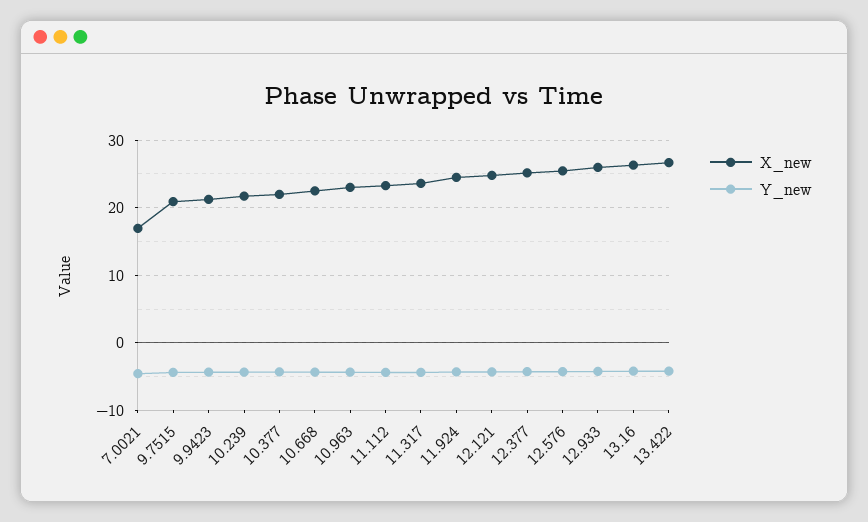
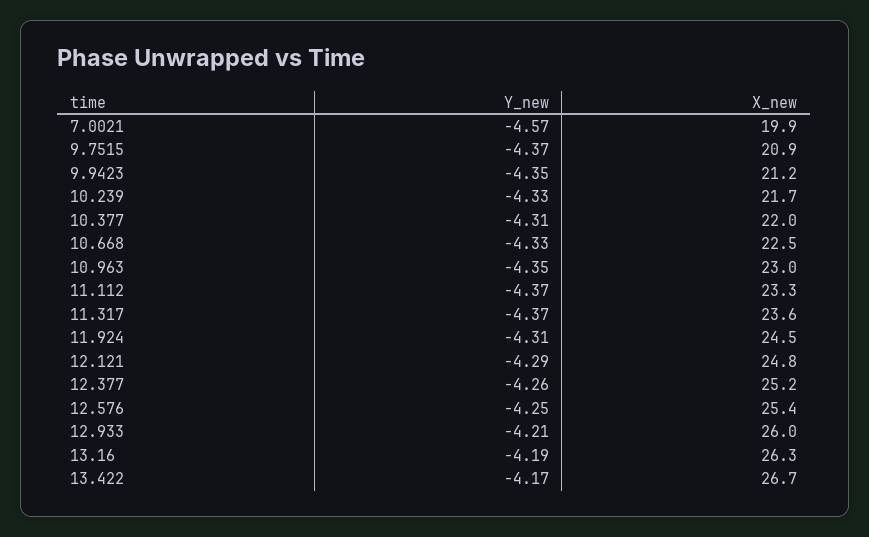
X_new, 7.0021: 17 -> 19.9

